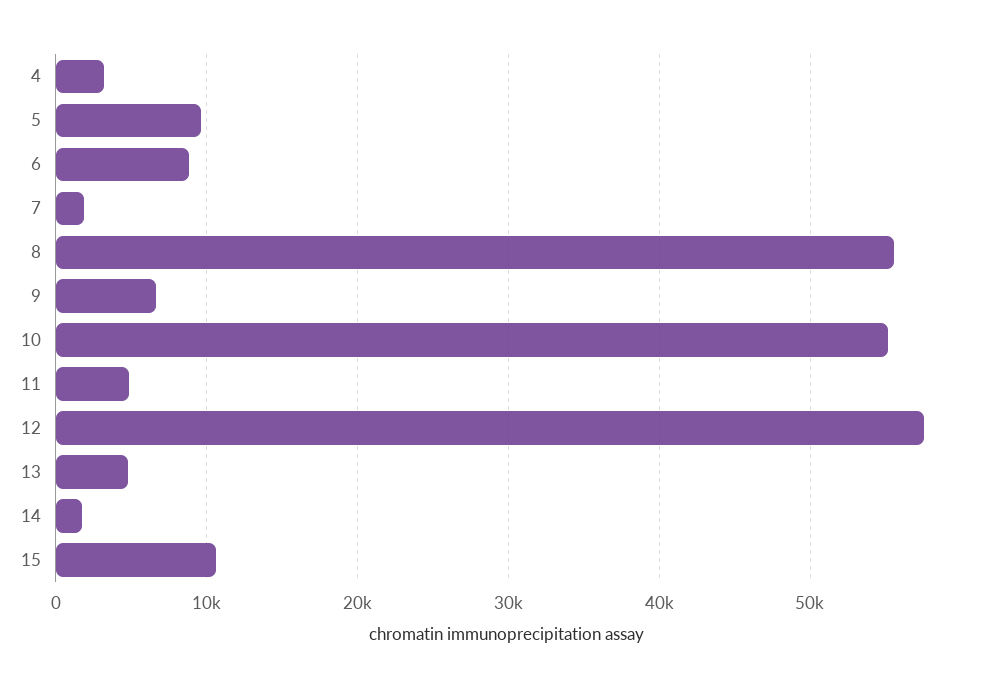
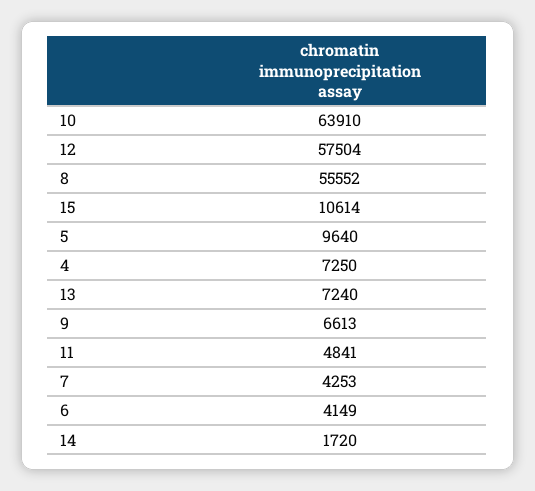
4: 3000 -> 7250
6: 9000 -> 4149
7: 2000 -> 4253
10: 55000 -> 63910
13: 5000 -> 7240

